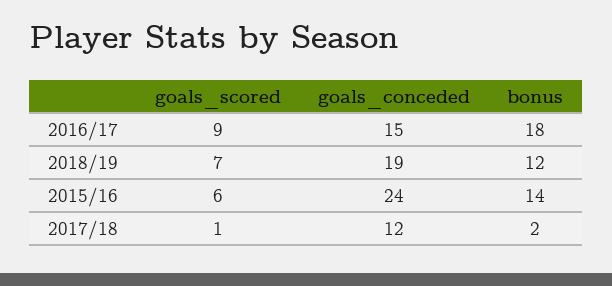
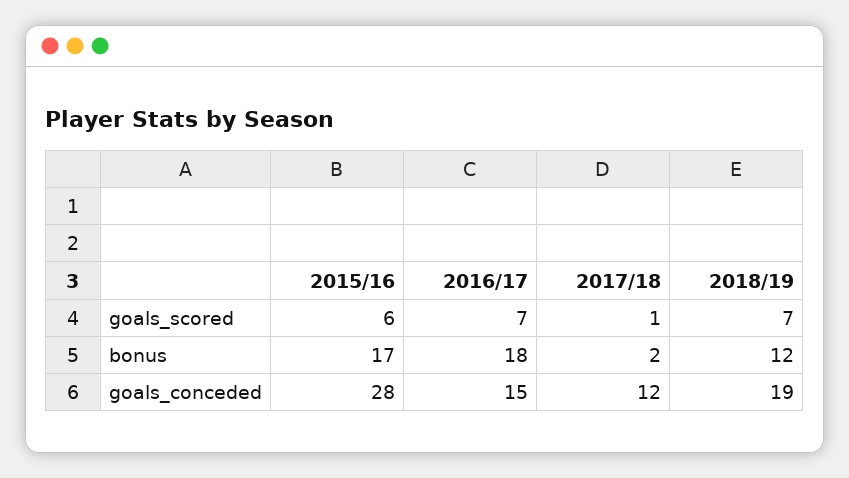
goals_scored, 2016/17: 9 -> 7
goals_conceded, 2015/16: 24 -> 28
bonus, 2015/16: 14 -> 17

